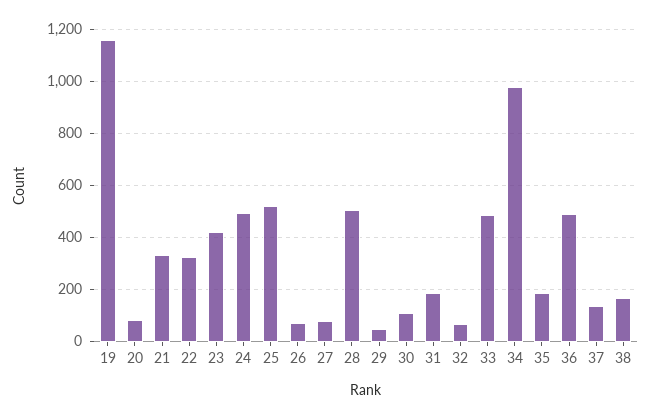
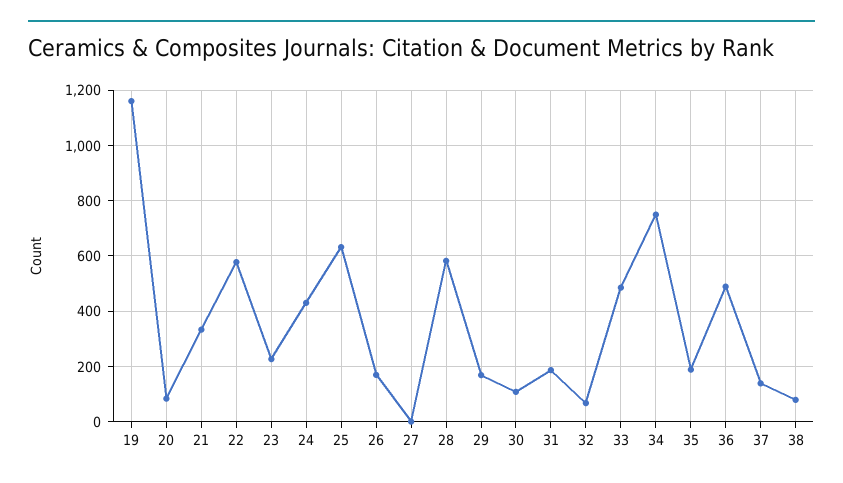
22: 325 -> 575
23: 425 -> 225
24: 500 -> 425
25: 525 -> 625
26: 75 -> 175
27: 75 -> 0
28: 500 -> 575
29: 50 -> 175
34: 975 -> 750
38: 175 -> 75

